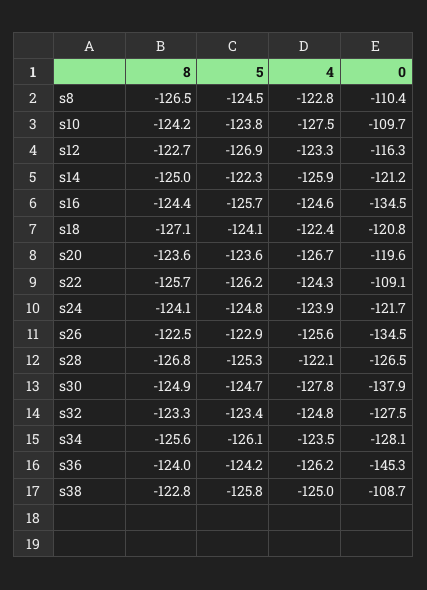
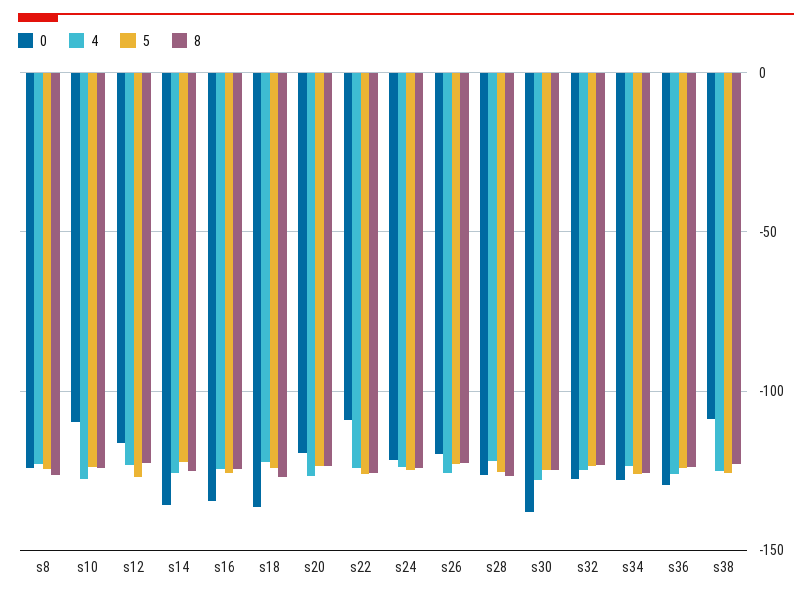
0, s8: -110.4 -> -125
0, s14: -121.2 -> -135
0, s18: -120.8 -> -135
0, s26: -134.5 -> -120
0, s36: -145.3 -> -130

